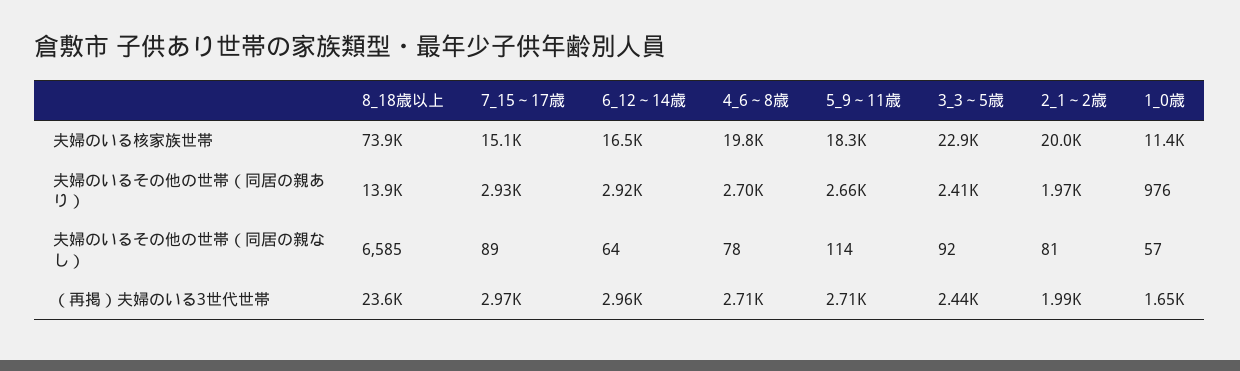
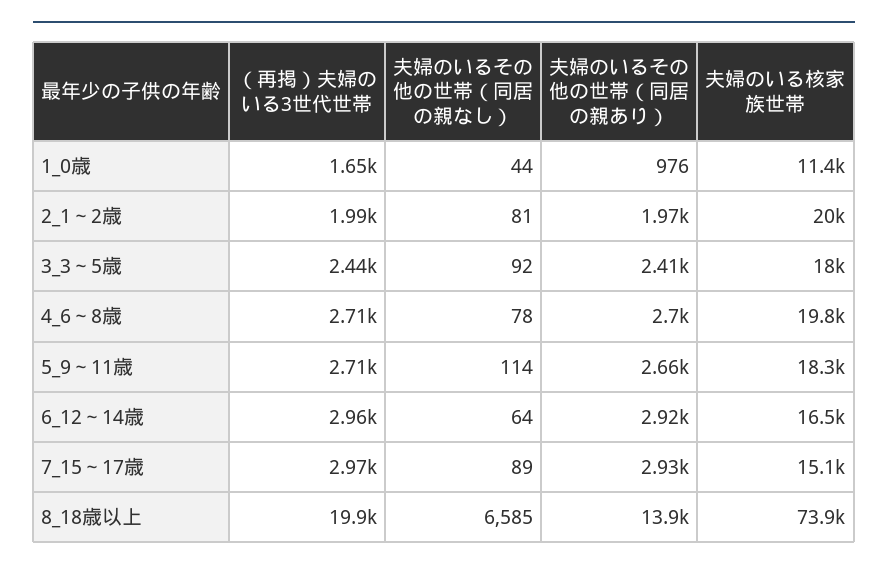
3_3～5歳, 夫婦のいる核家族世帯: 22900 -> 18000
1_0歳, 夫婦のいるその他の世帯（同居の親なし）: 57 -> 44
8_18歳以上, （再掲）夫婦のいる3世代世帯: 23600 -> 19900

